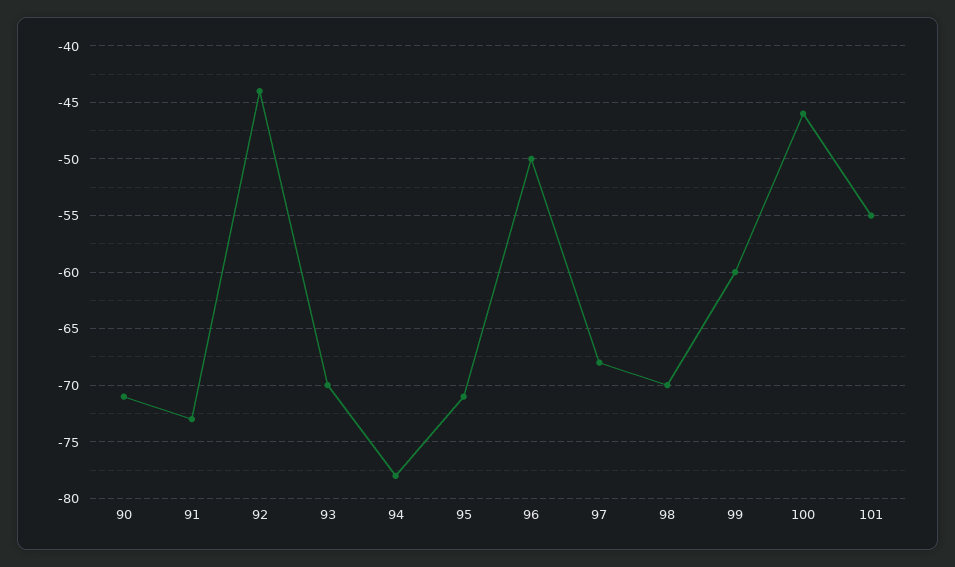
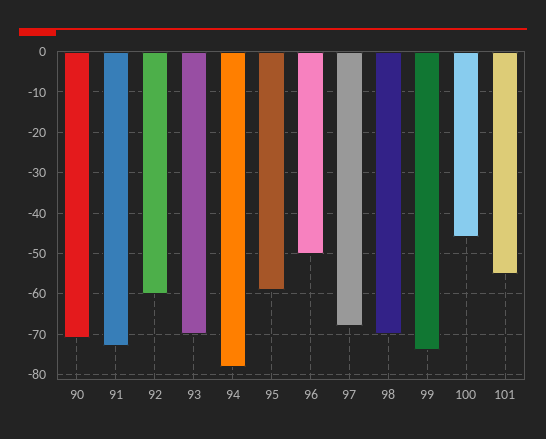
92: -44 -> -60
95: -71 -> -60
99: -60 -> -75

